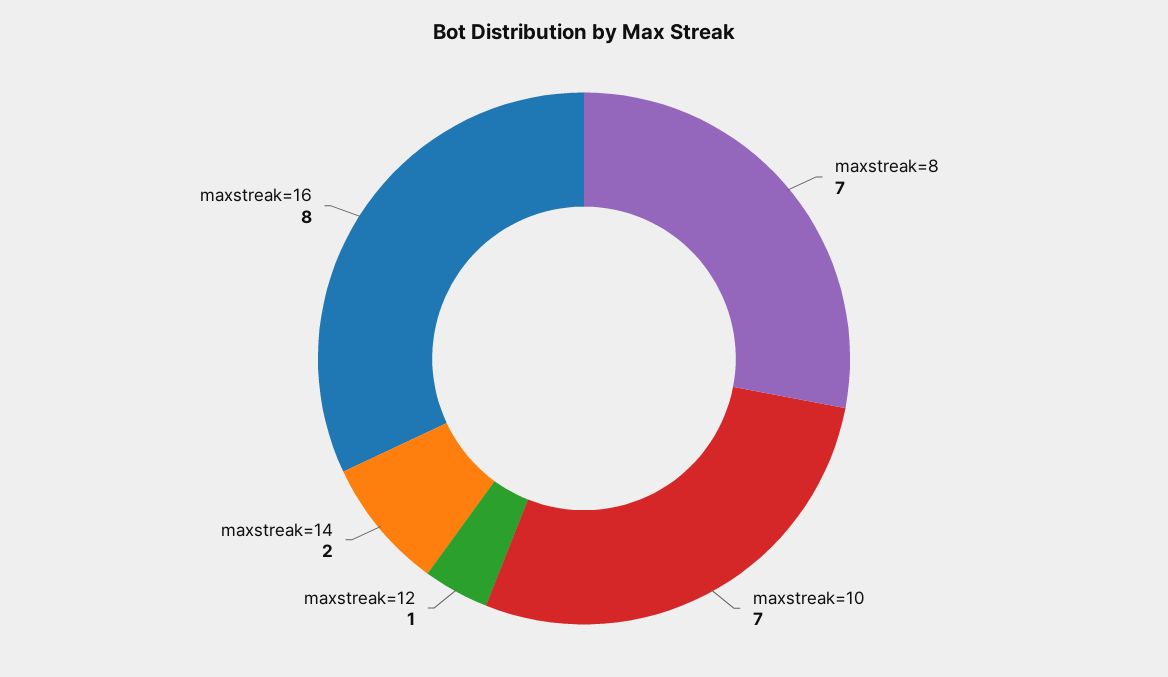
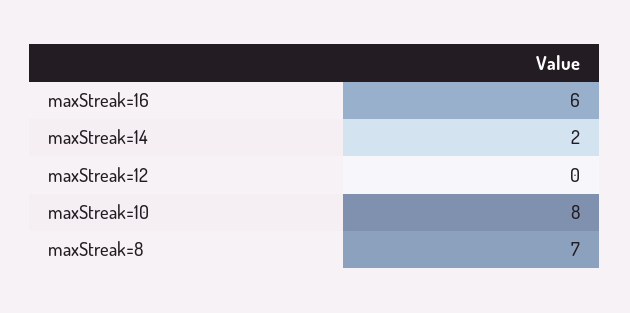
maxstreak=10: 7 -> 8
maxstreak=12: 1 -> 0
maxstreak=16: 8 -> 6

